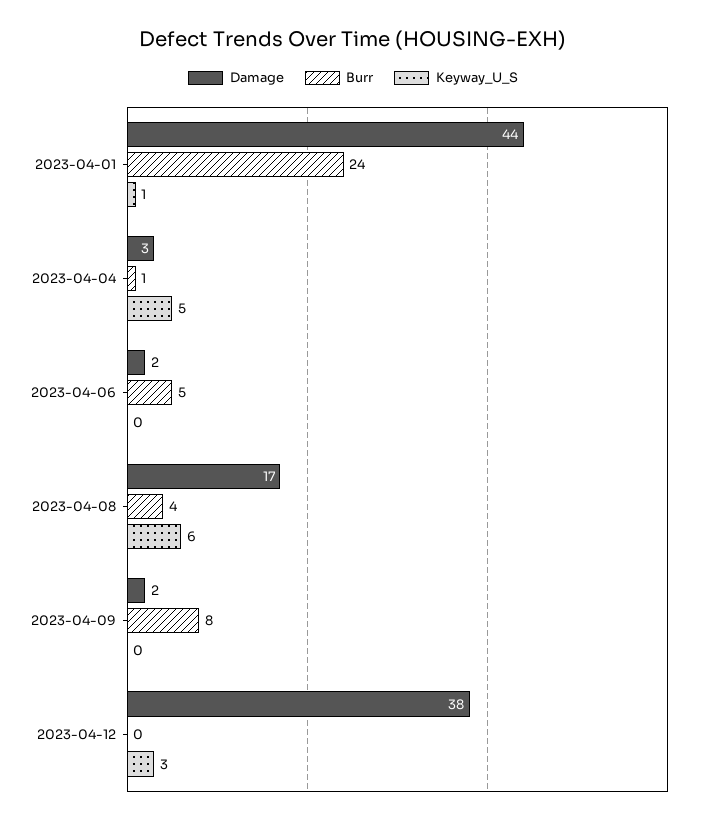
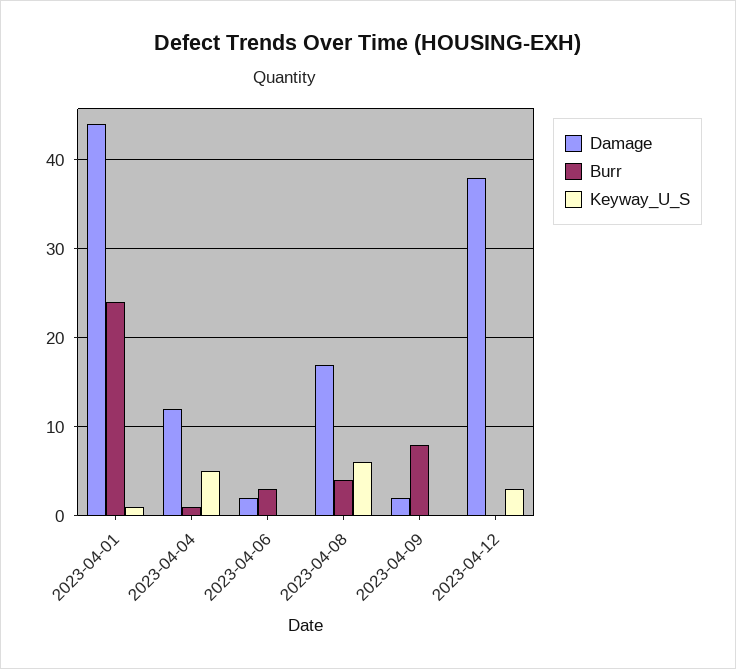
Damage, 2023-04-04: 3 -> 12
Burr, 2023-04-06: 5 -> 3

